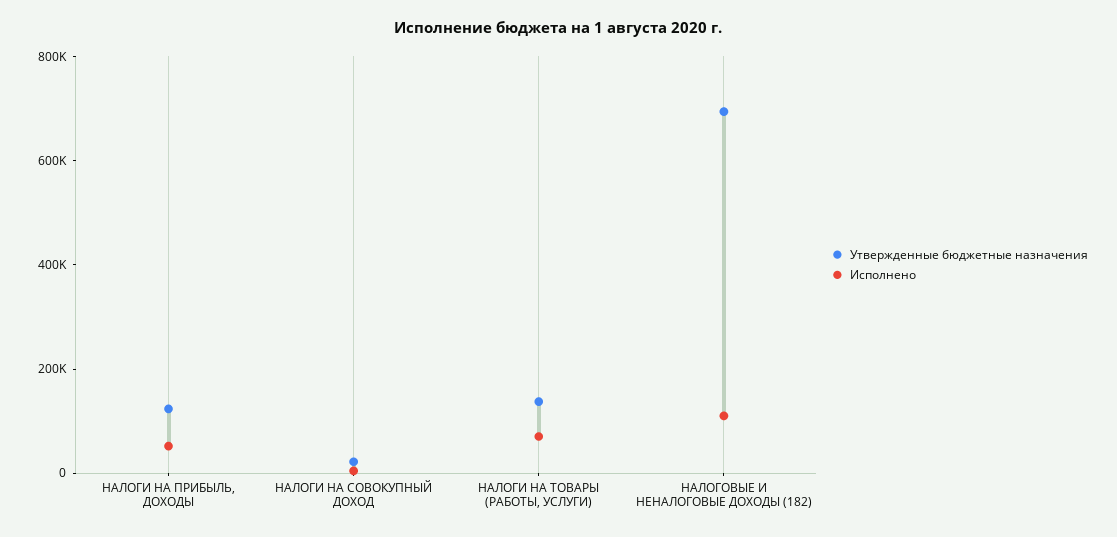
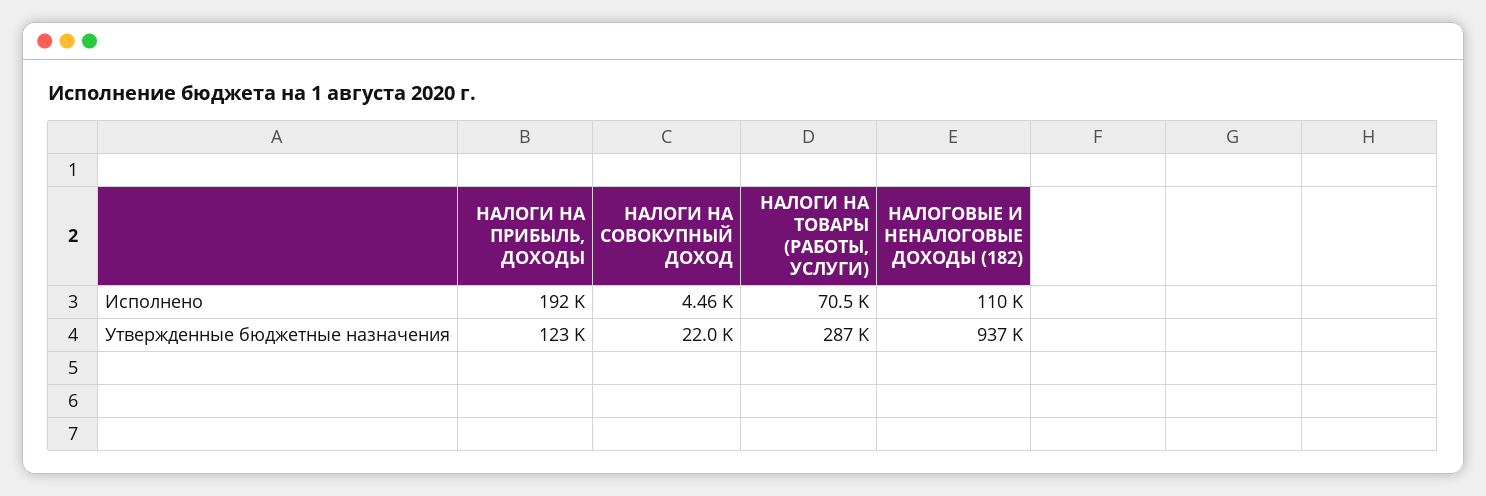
Исполнено, НАЛОГИ НА ПРИБЫЛЬ, ДОХОДЫ: 50000 -> 192000
Утвержденные бюджетные назначения, НАЛОГИ НА ТОВАРЫ (РАБОТЫ, УСЛУГИ): 150000 -> 287000
Утвержденные бюджетные назначения, НАЛОГОВЫЕ И НЕНАЛОГОВЫЕ ДОХОДЫ (182): 700000 -> 937000

